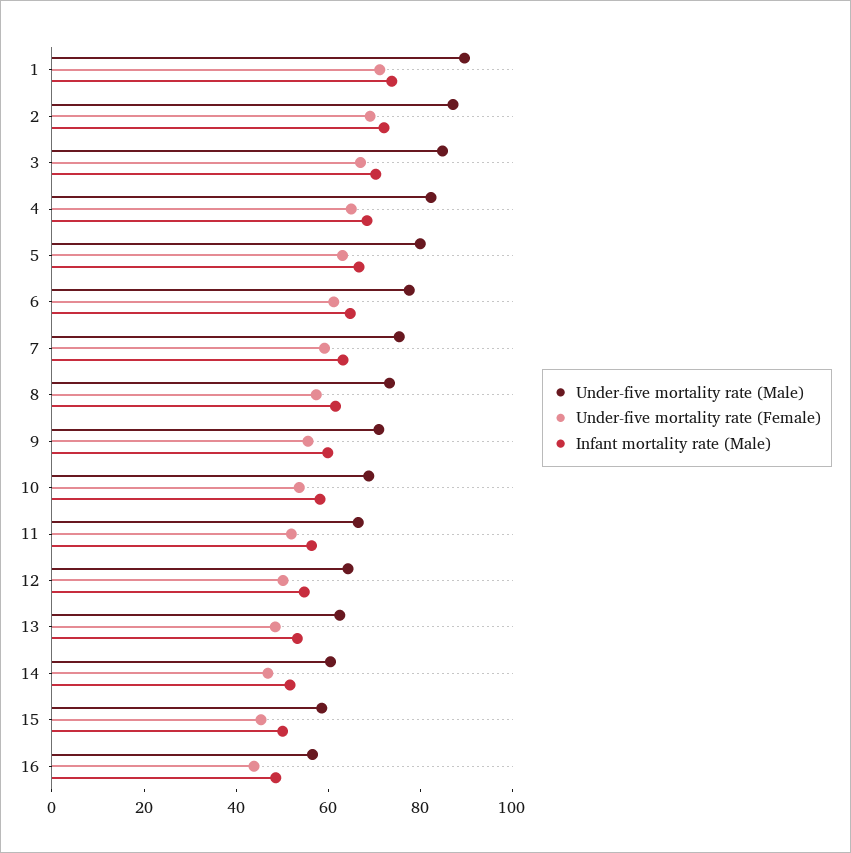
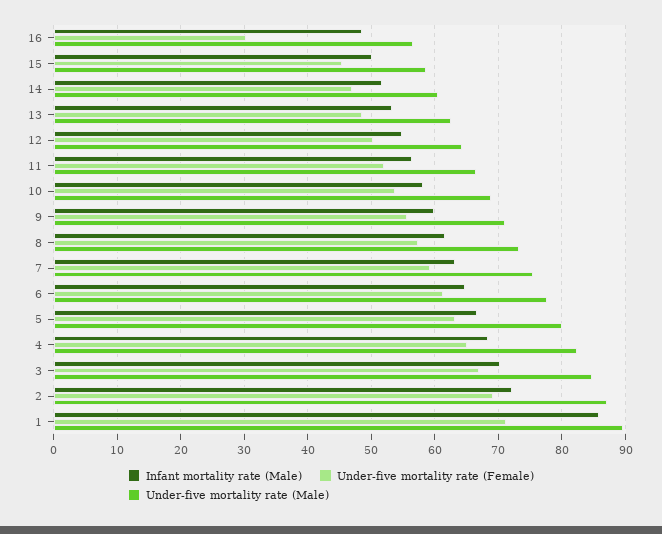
Infant mortality rate (Male), 1: 75 -> 86
Under-five mortality rate (Female), 16: 45 -> 30

